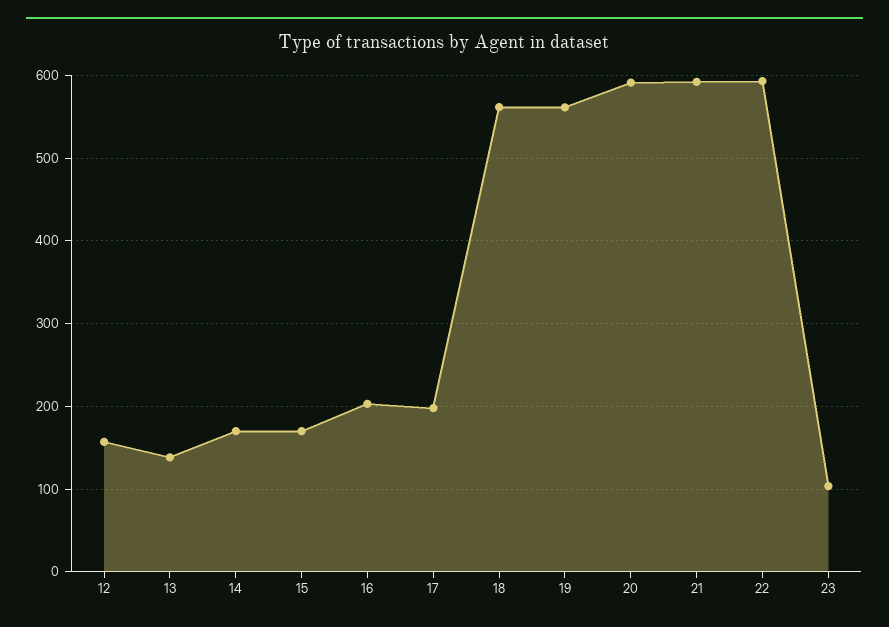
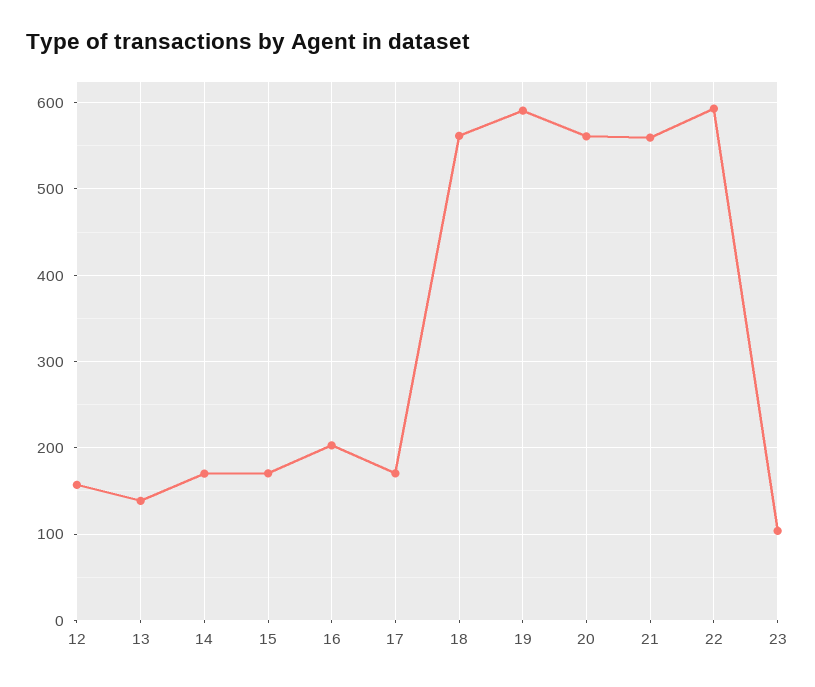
17: 200 -> 170
19: 560 -> 590
20: 590 -> 560
21: 590 -> 560

